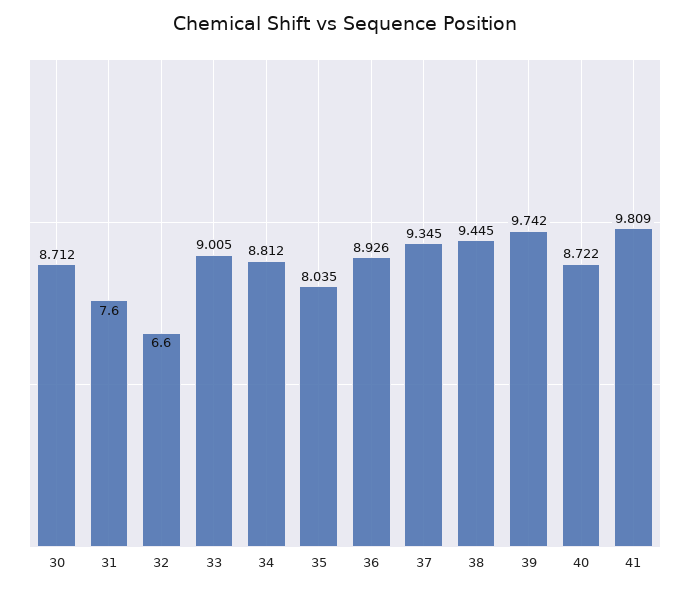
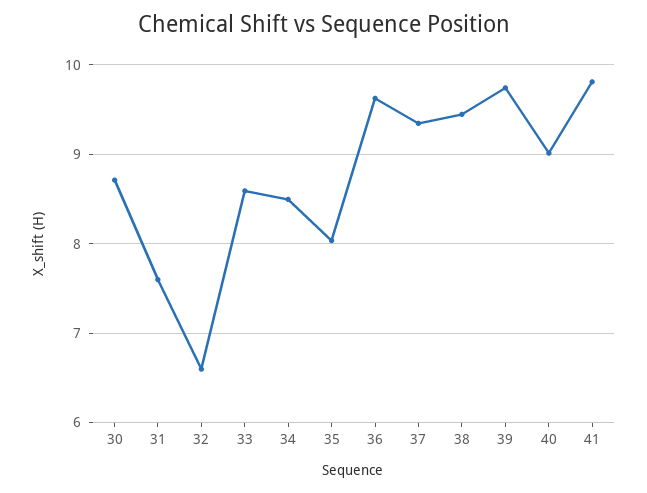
33: 9.005 -> 8.6
34: 8.812 -> 8.5
36: 8.926 -> 9.6
40: 8.722 -> 9

